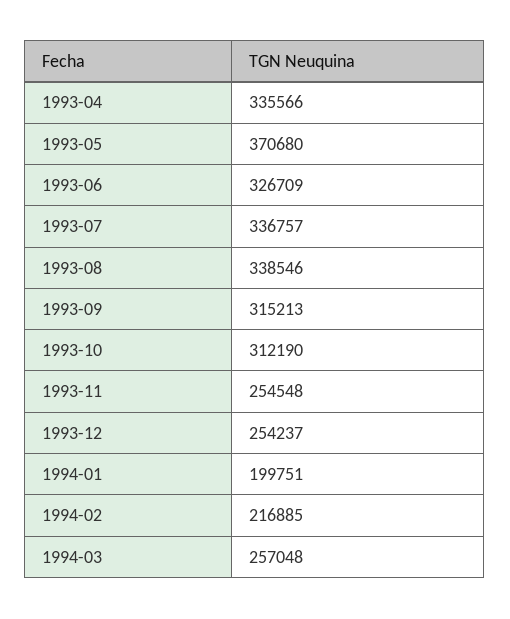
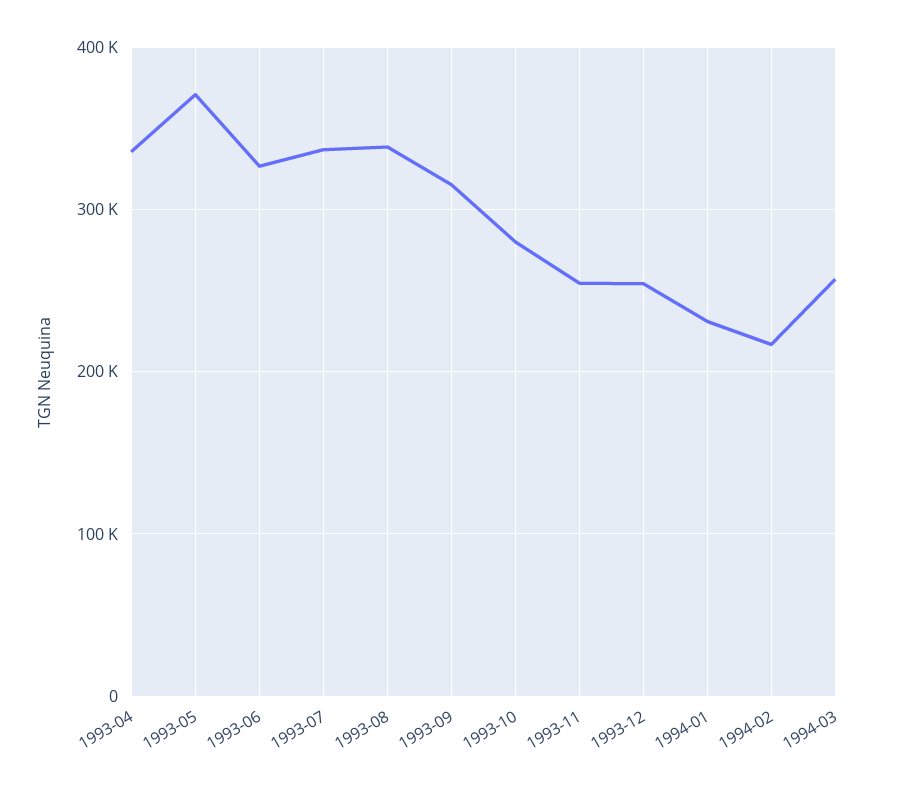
1993-10: 312190 -> 280000
1994-01: 199751 -> 230000

